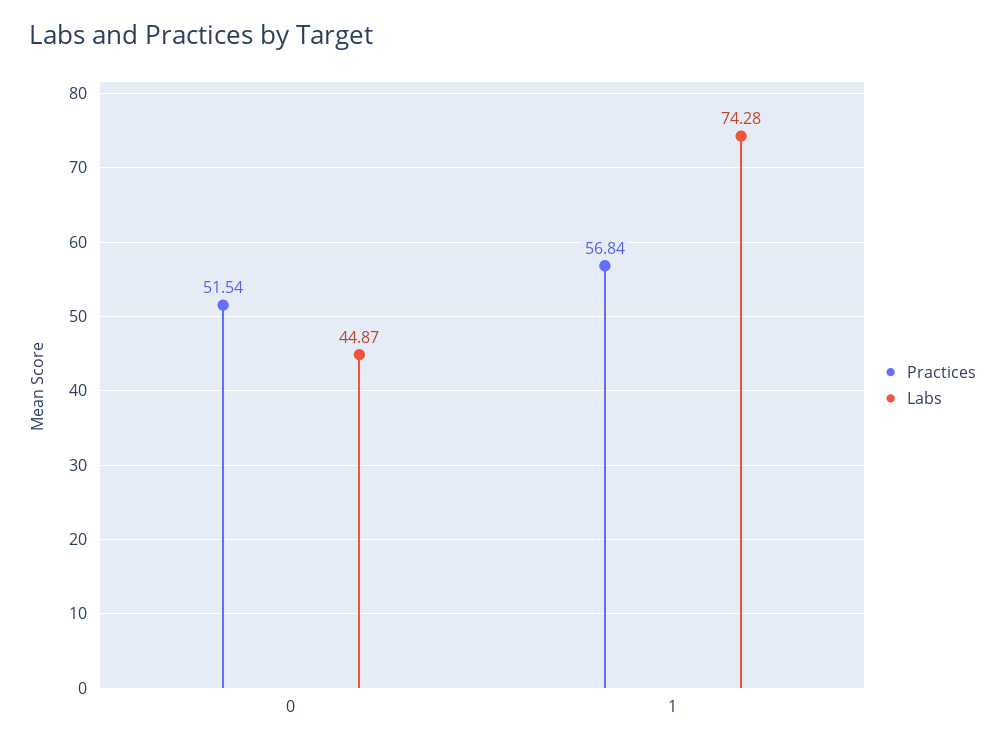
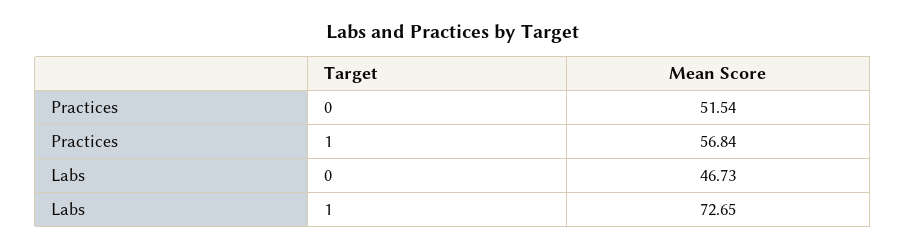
Labs, 0: 44.87 -> 46.73
Labs, 1: 74.28 -> 72.65

